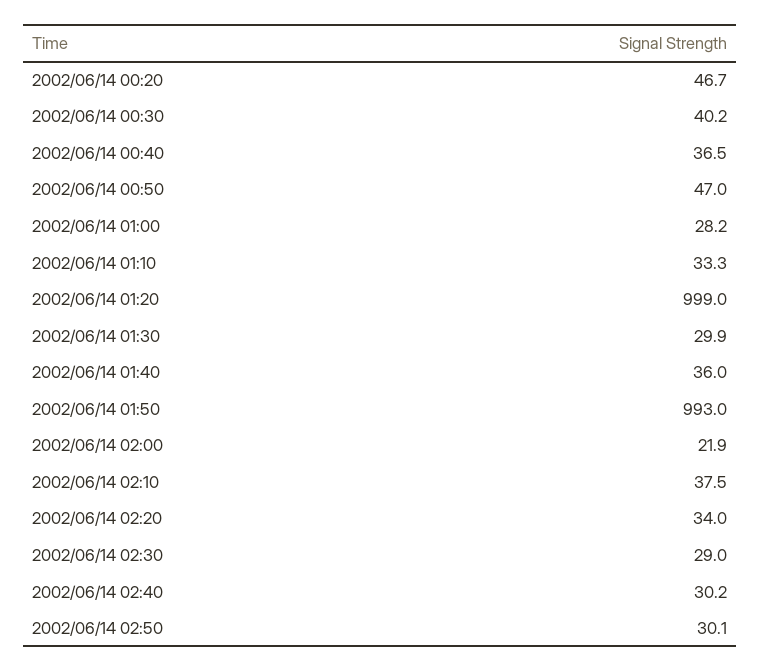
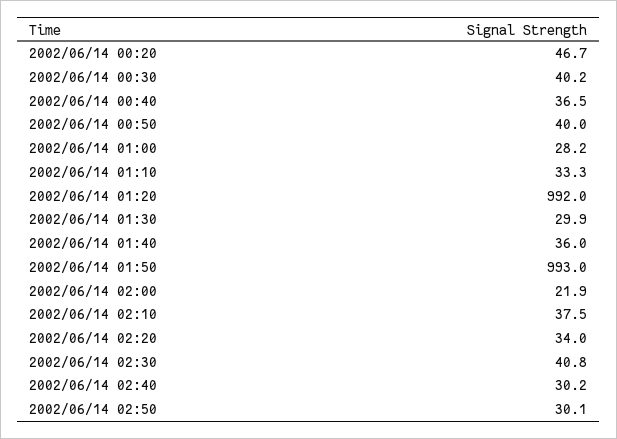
2002/06/14 00:50: 47 -> 40
2002/06/14 01:20: 999 -> 992
2002/06/14 02:30: 29 -> 40.8

